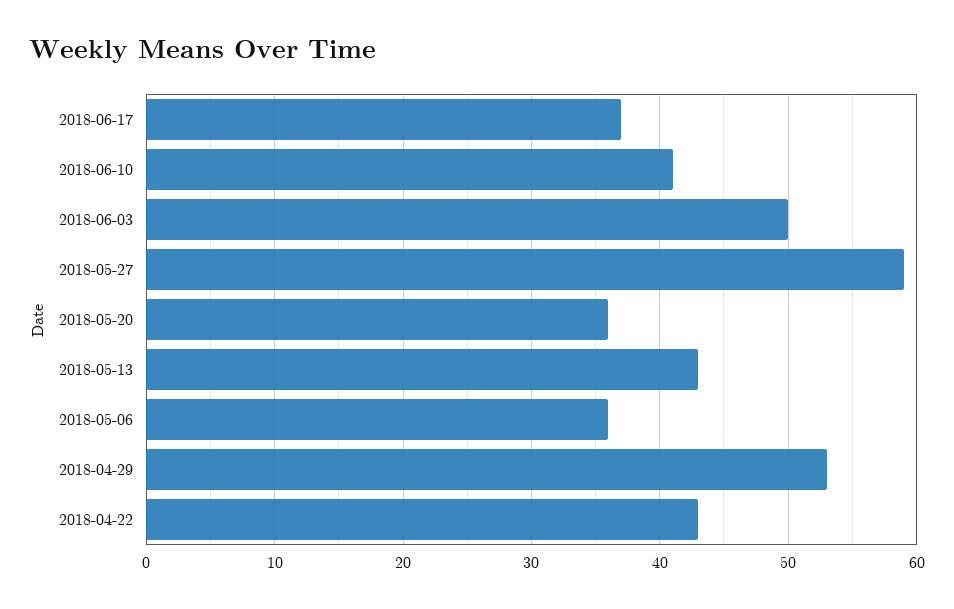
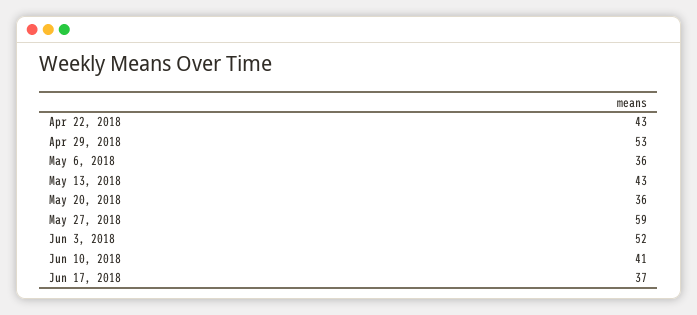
2018-06-03: 50 -> 52

